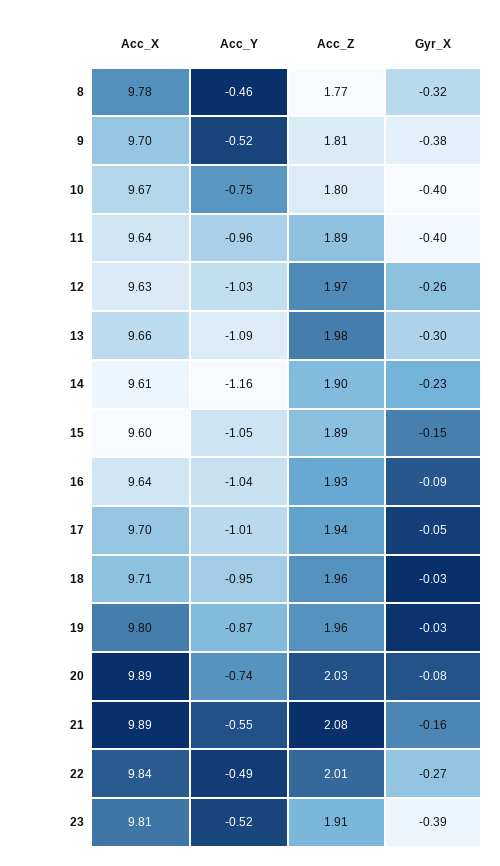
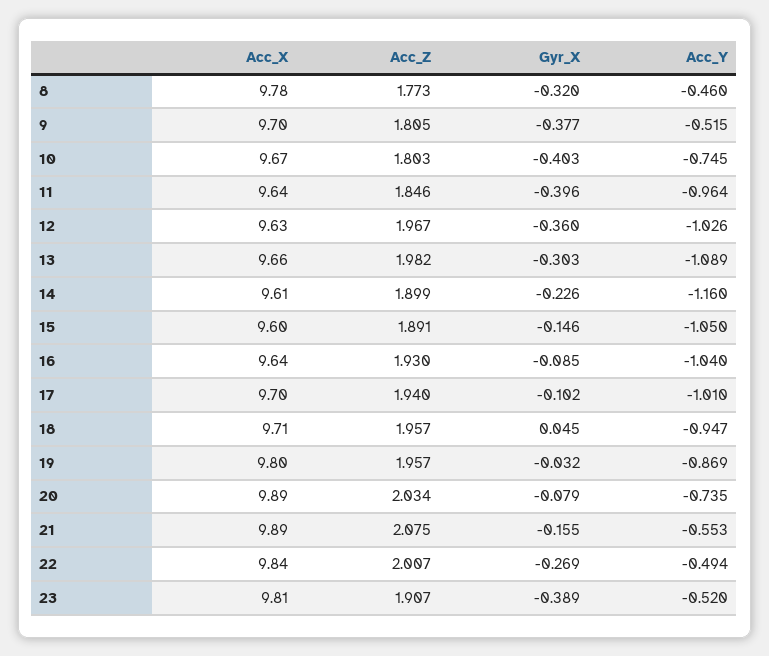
Acc_Z, 11: 1.89 -> 1.846
Gyr_X, 12: -0.26 -> -0.36
Gyr_X, 17: -0.05 -> -0.102
Gyr_X, 18: -0.03 -> 0.045

